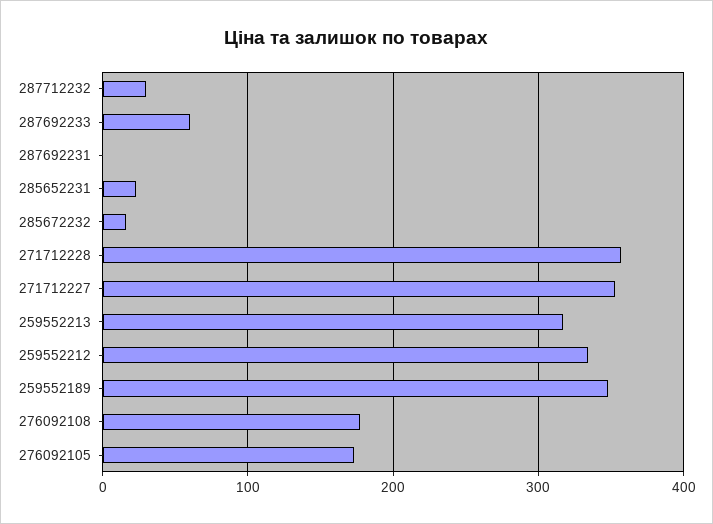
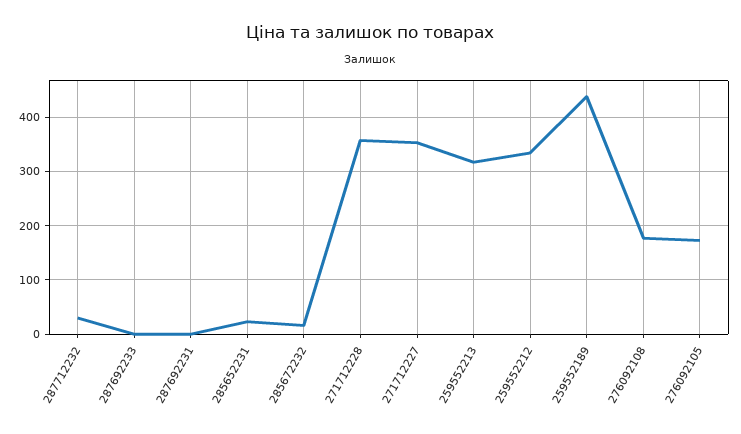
287692233: 60 -> 0
259552189: 350 -> 440

